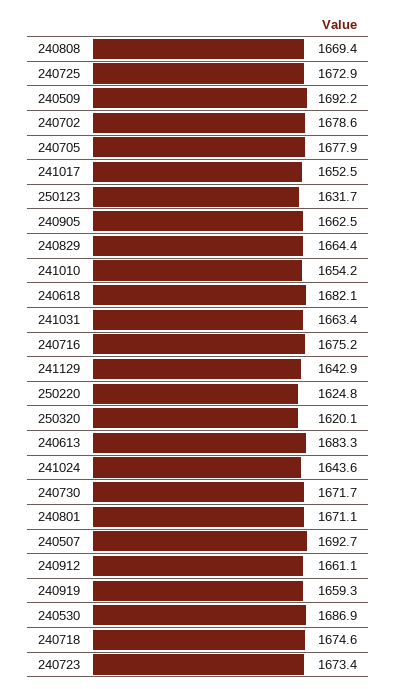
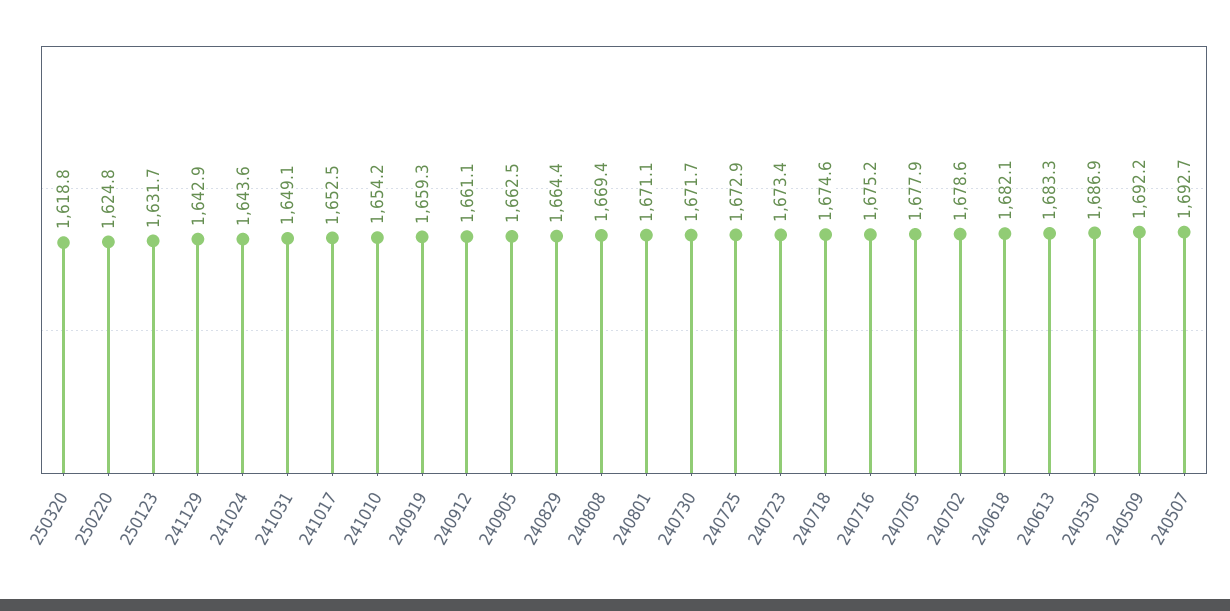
241031: 1663.4 -> 1649.1
250320: 1620.1 -> 1618.8

